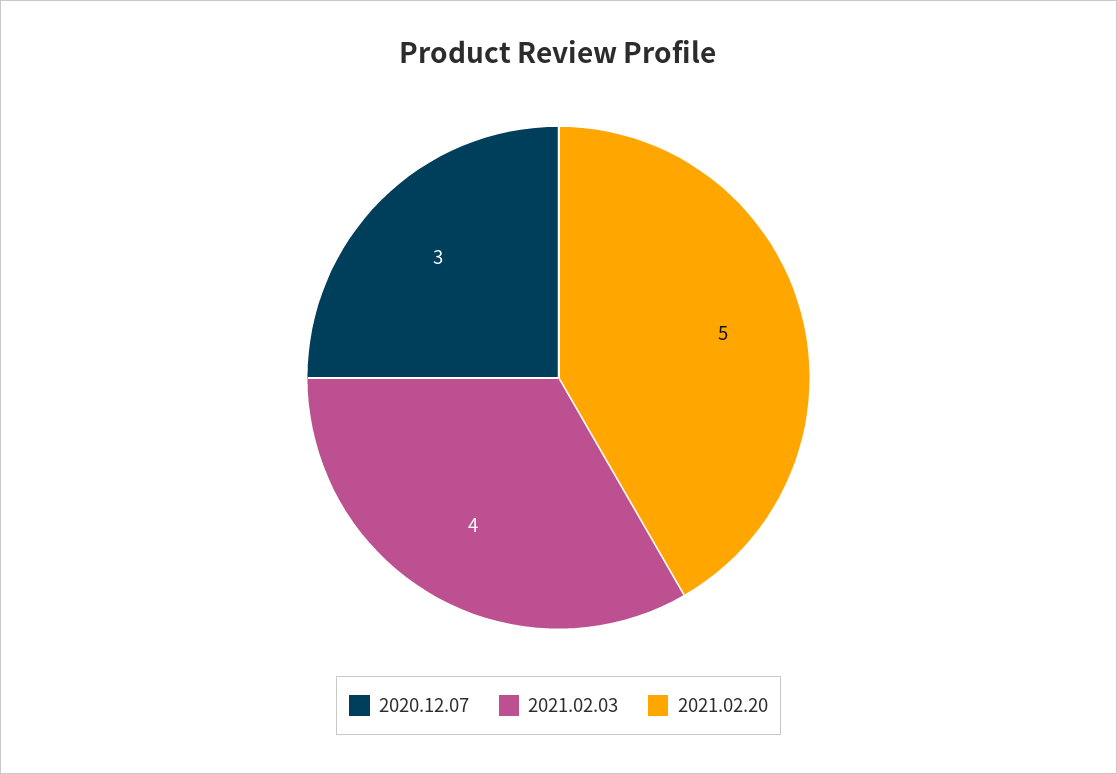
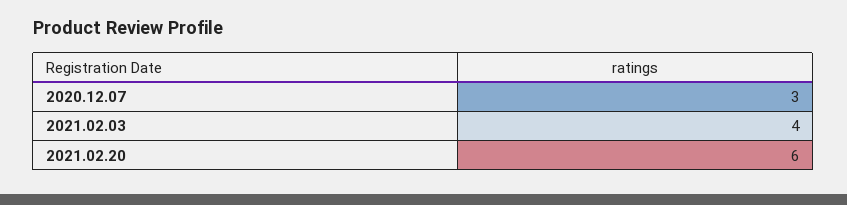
2021.02.20: 5 -> 6

